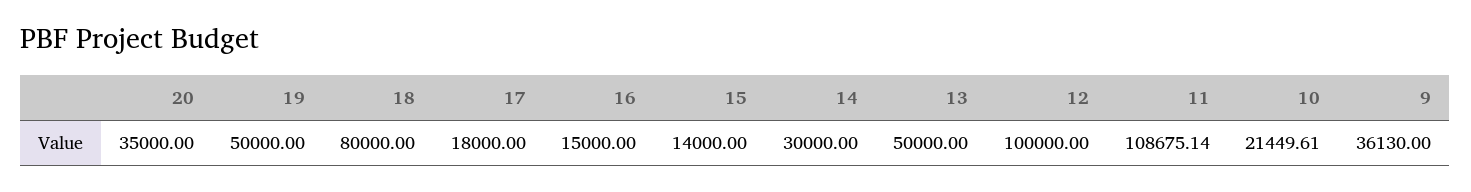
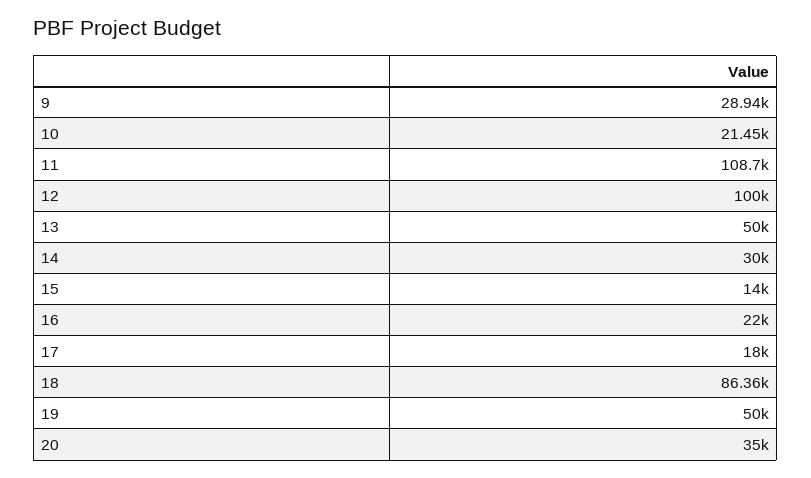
18: 80000 -> 86360
16: 15000 -> 22000
9: 36130 -> 28940

